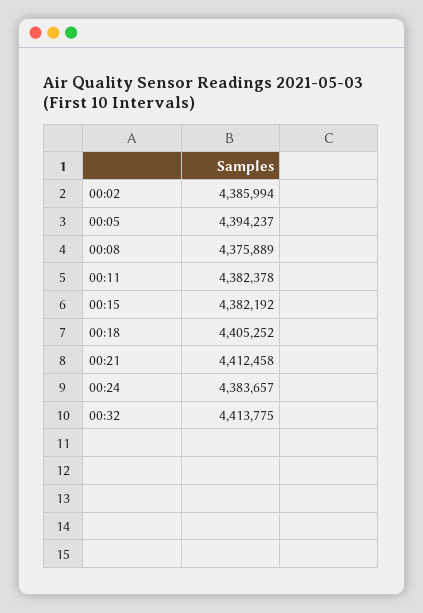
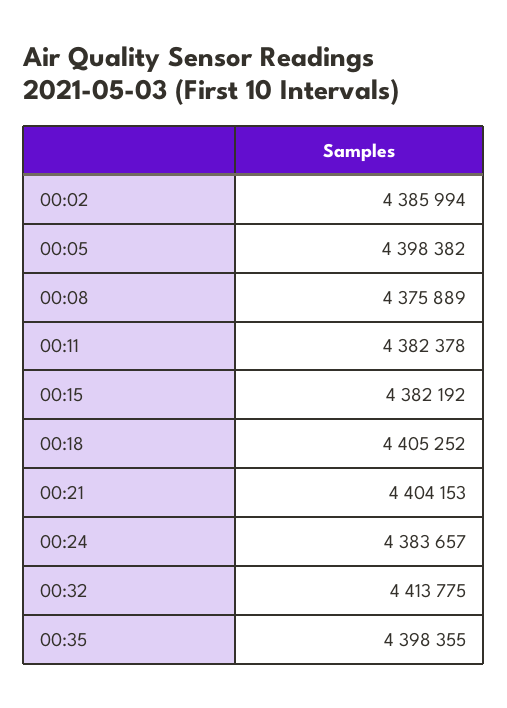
00:05: 4394237 -> 4398382
00:21: 4412458 -> 4404153
00:35: none -> 4398355

